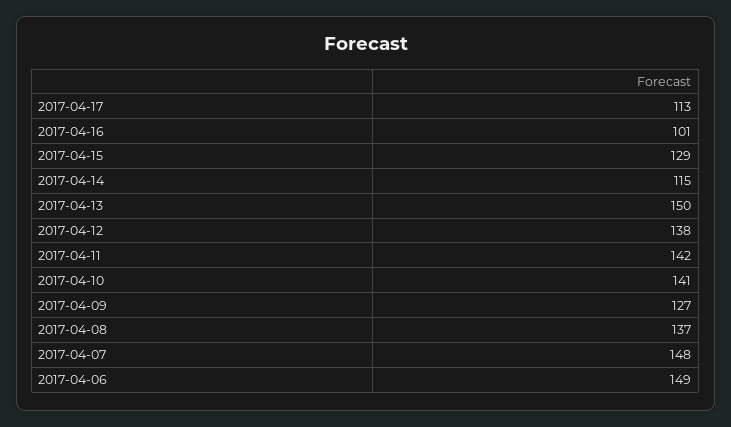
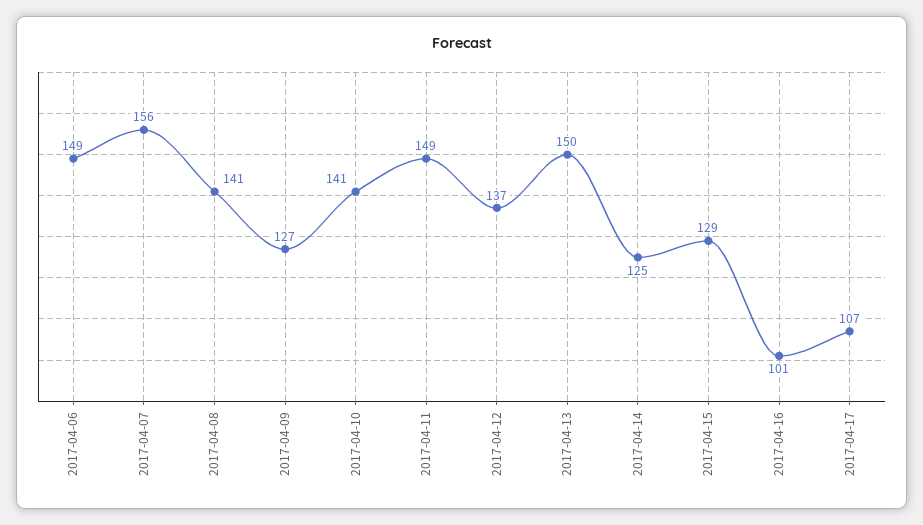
2017-04-17: 113 -> 107
2017-04-14: 115 -> 125
2017-04-12: 138 -> 137
2017-04-11: 142 -> 149
2017-04-08: 137 -> 141
2017-04-07: 148 -> 156

